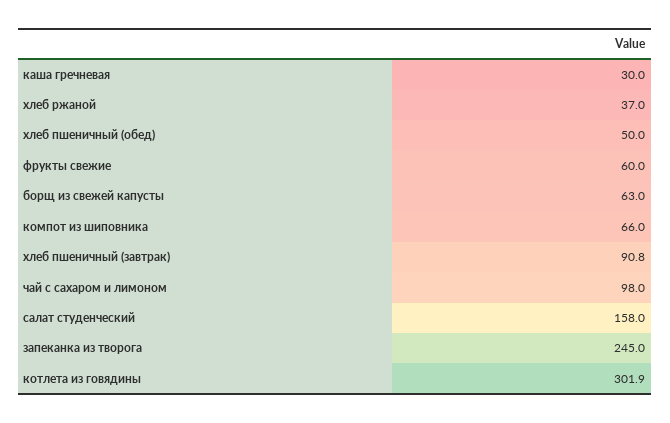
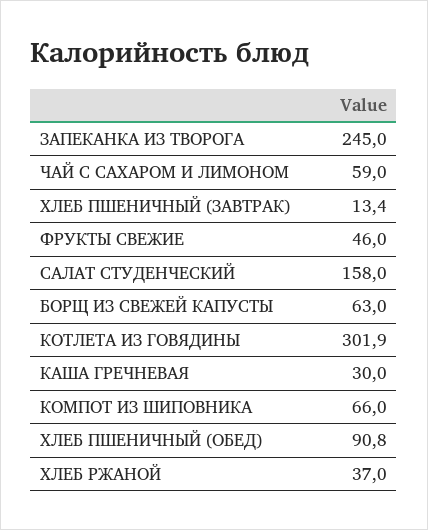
хлеб пшеничный (обед): 50 -> 90.8
фрукты свежие: 60 -> 46
хлеб пшеничный (завтрак): 90.8 -> 13.4
чай с сахаром и лимоном: 98 -> 59

